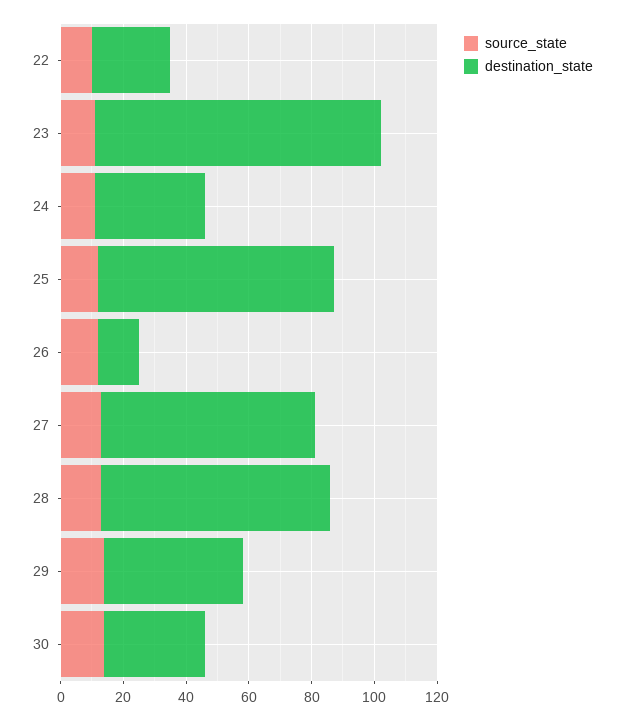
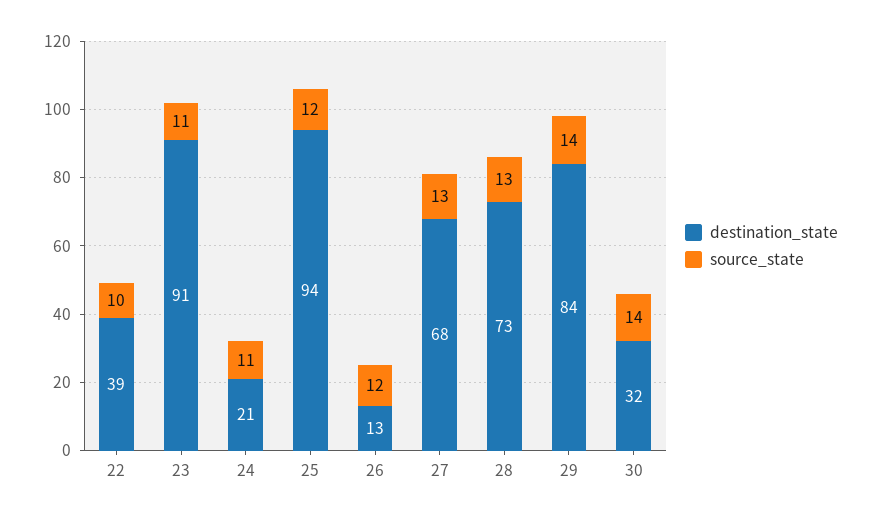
destination_state, 22: 25 -> 39
destination_state, 24: 35 -> 21
destination_state, 25: 75 -> 94
destination_state, 29: 45 -> 84

